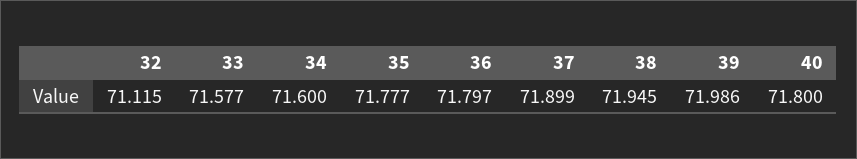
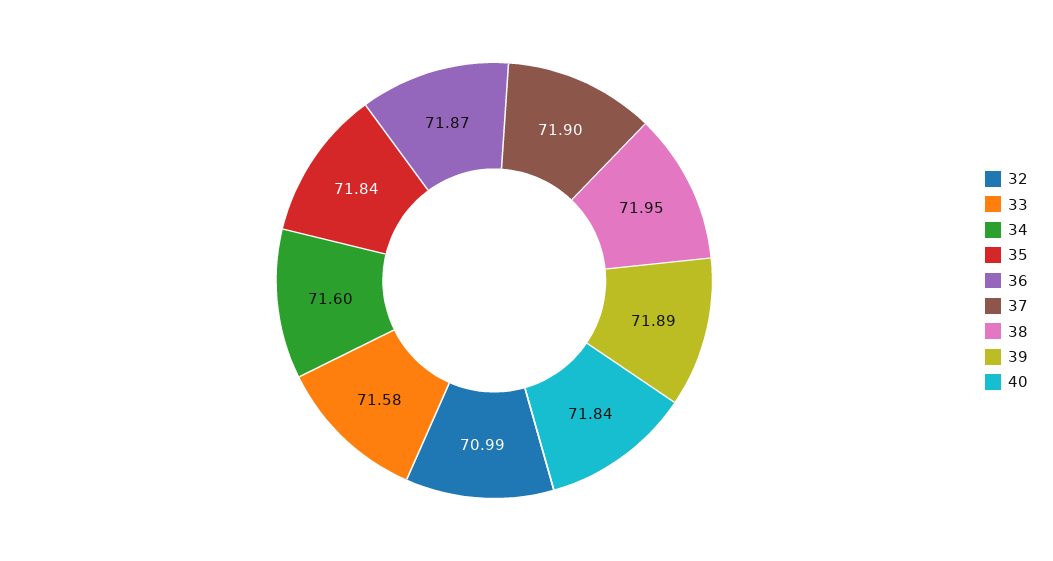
32: 71.115 -> 70.99
35: 71.777 -> 71.84
36: 71.797 -> 71.87
39: 71.986 -> 71.89
40: 71.8 -> 71.84

